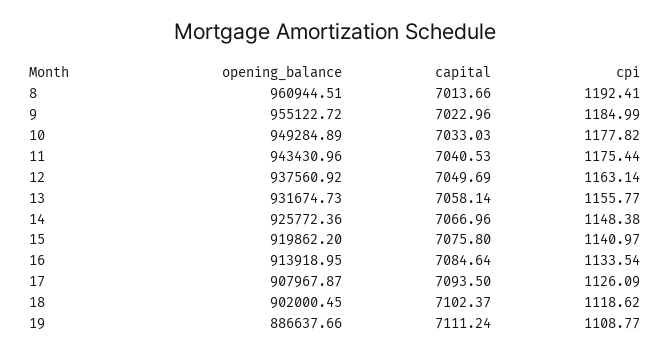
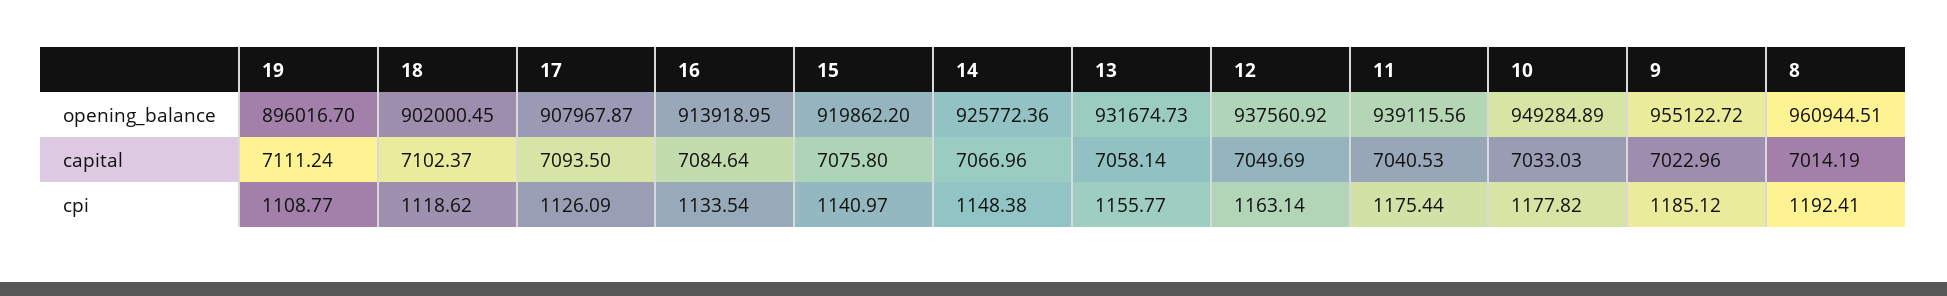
capital, 8: 7013.66 -> 7014.19
cpi, 9: 1184.99 -> 1185.12
opening_balance, 11: 943430.96 -> 939115.56
opening_balance, 19: 886637.66 -> 896016.7

